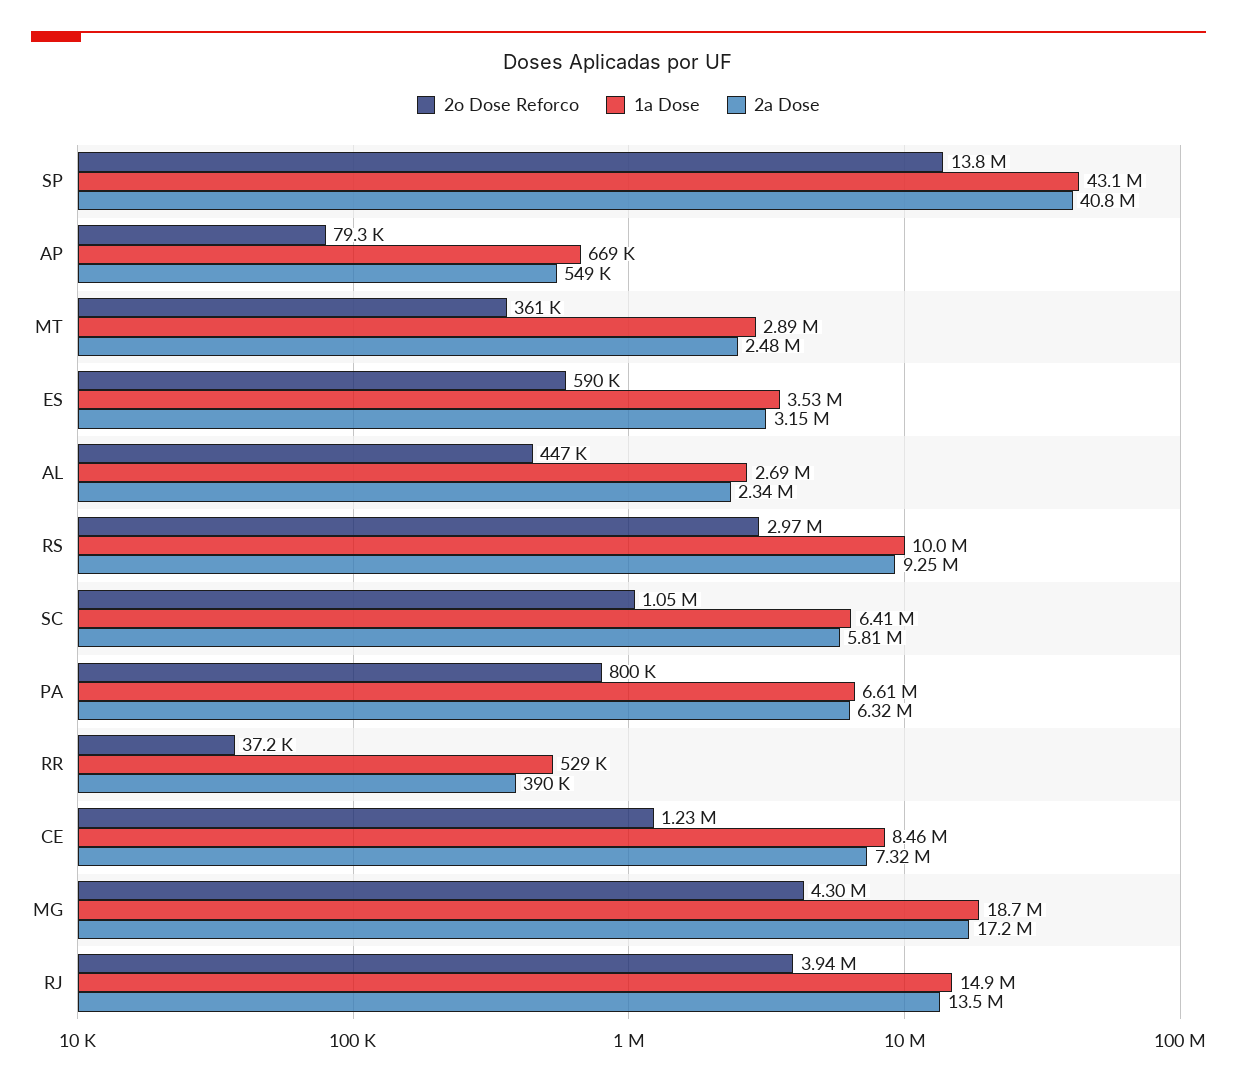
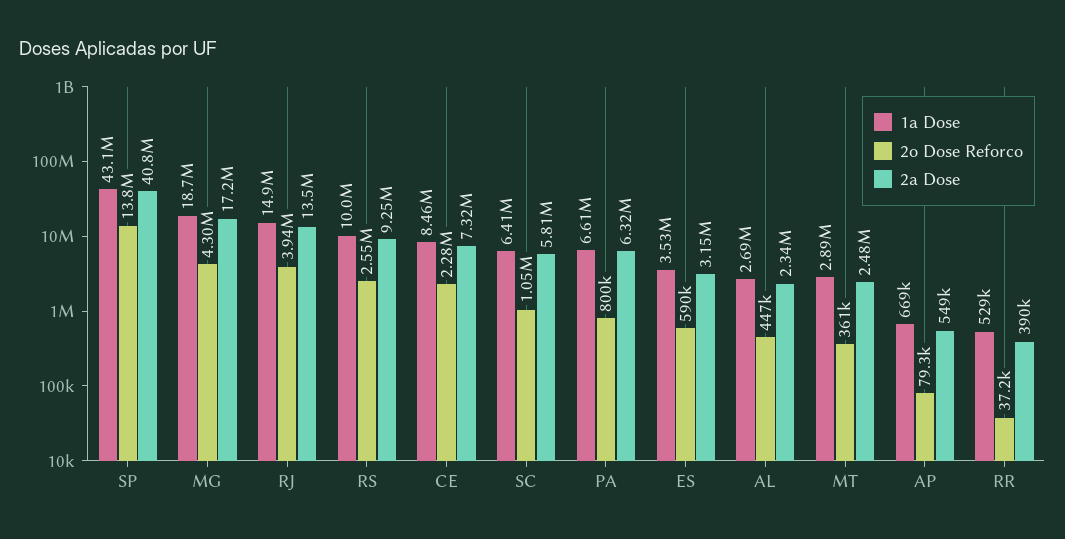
2o Dose Reforco, RS: 2970000 -> 2550000
2o Dose Reforco, CE: 1230000 -> 2280000

